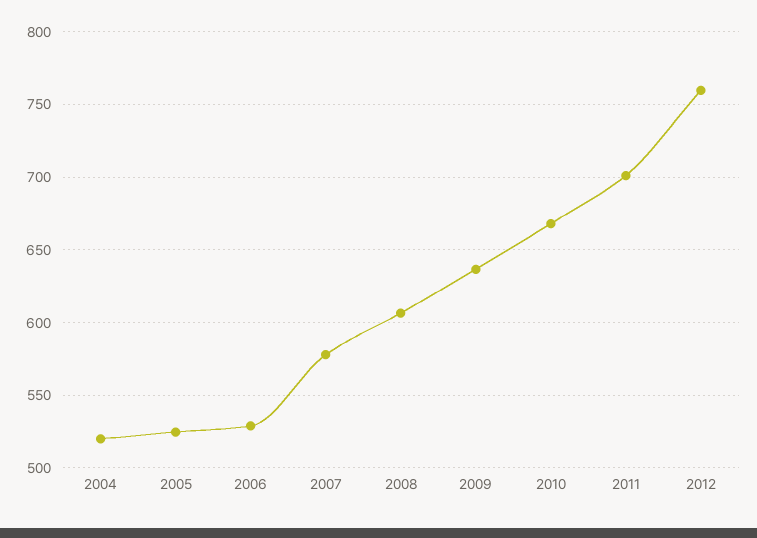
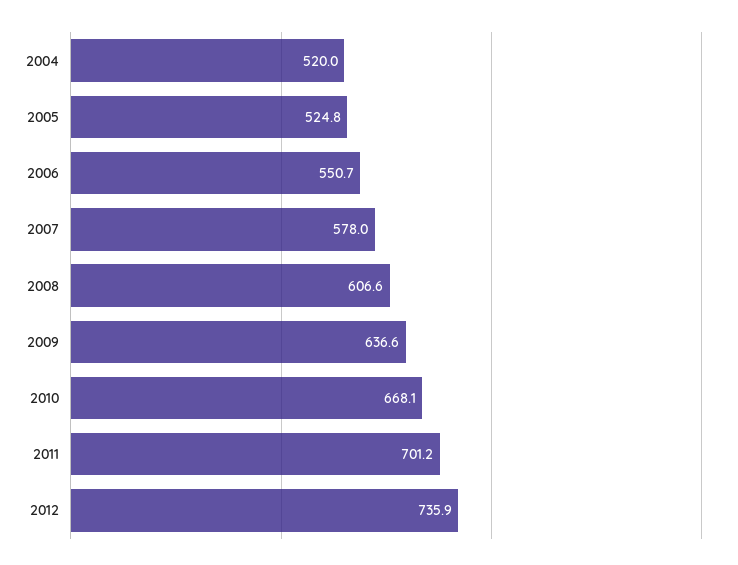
2006: 530 -> 550.7
2012: 760 -> 735.9

